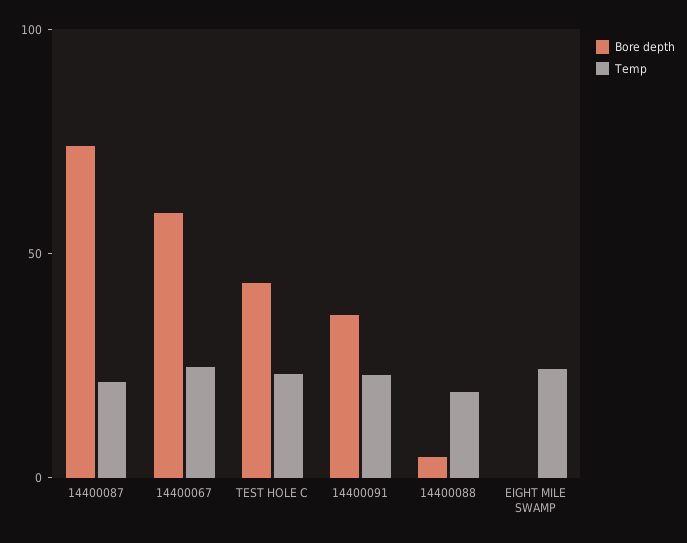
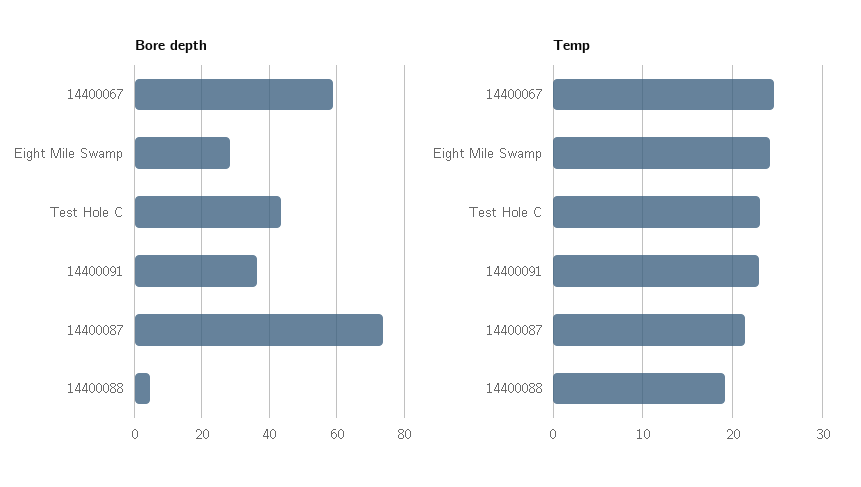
Bore depth, EIGHT MILE SWAMP: 0 -> 28

